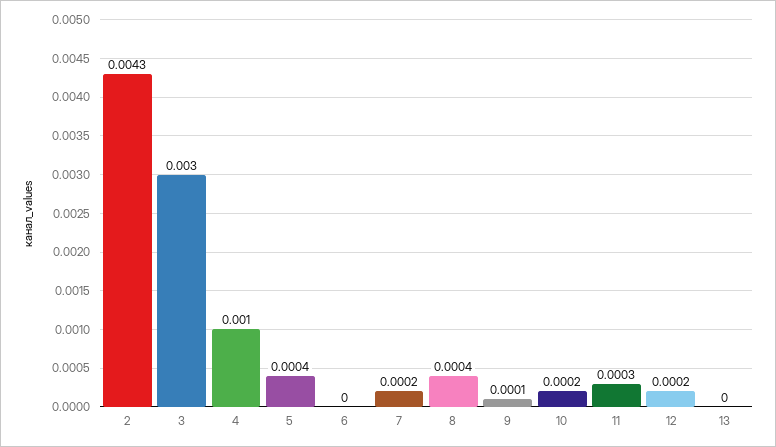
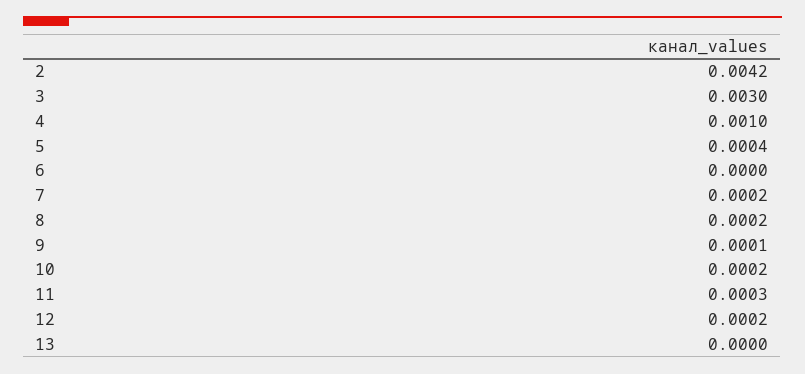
2: 0.0043 -> 0.0042
8: 0.0004 -> 0.0002

